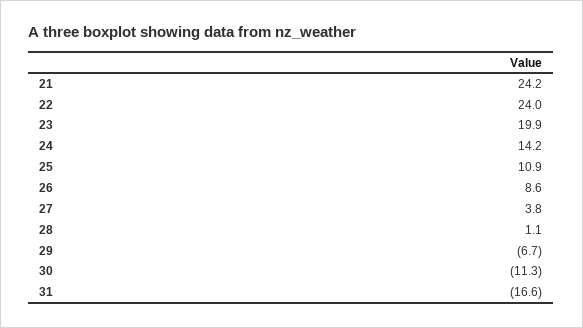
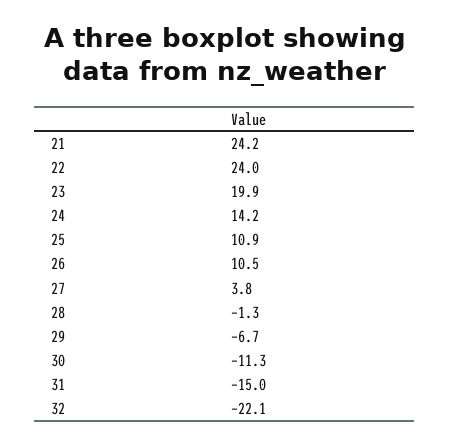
26: 8.6 -> 10.5
28: 1.1 -> -1.3
31: -16.6 -> -15
32: none -> -22.1

